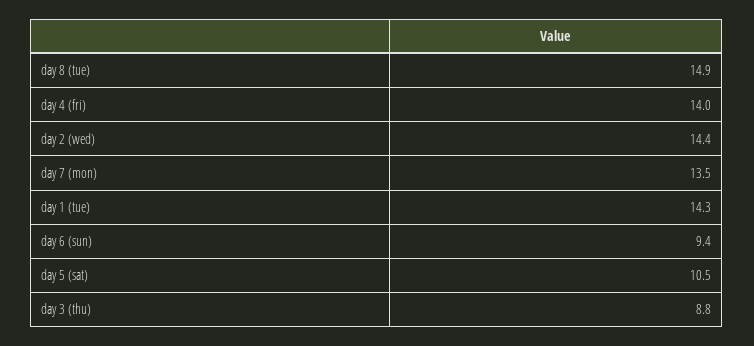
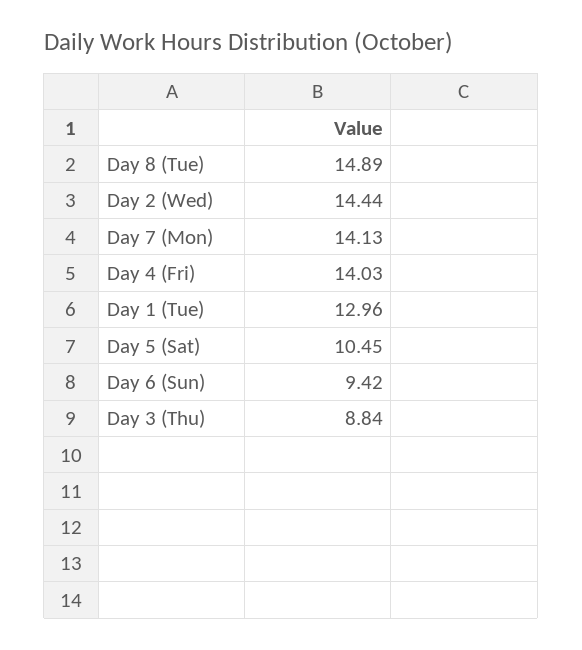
day 7 (mon): 13.5 -> 14.13
day 1 (tue): 14.3 -> 12.96

